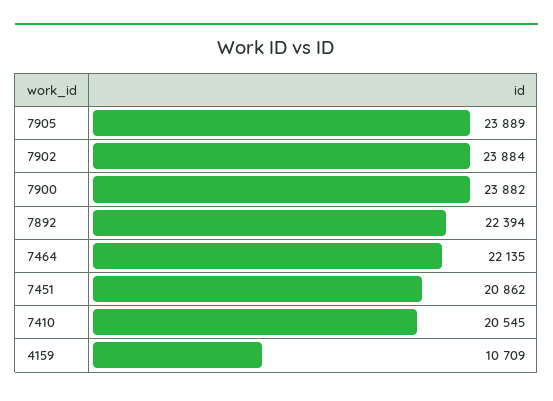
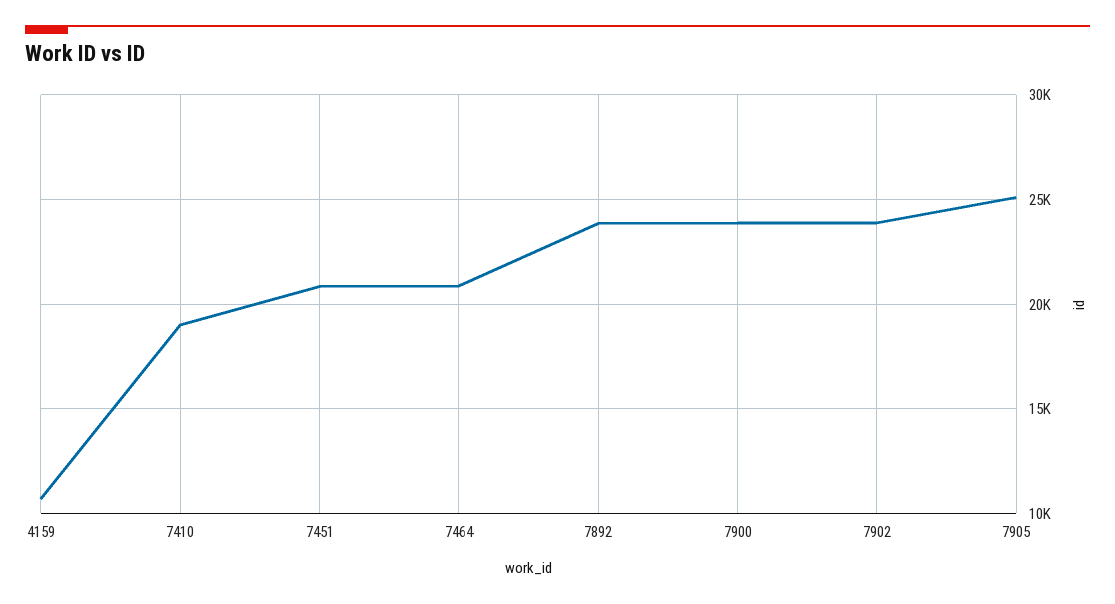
7905: 23889 -> 25000
7892: 22394 -> 24000
7464: 22135 -> 21000
7410: 20545 -> 19000

